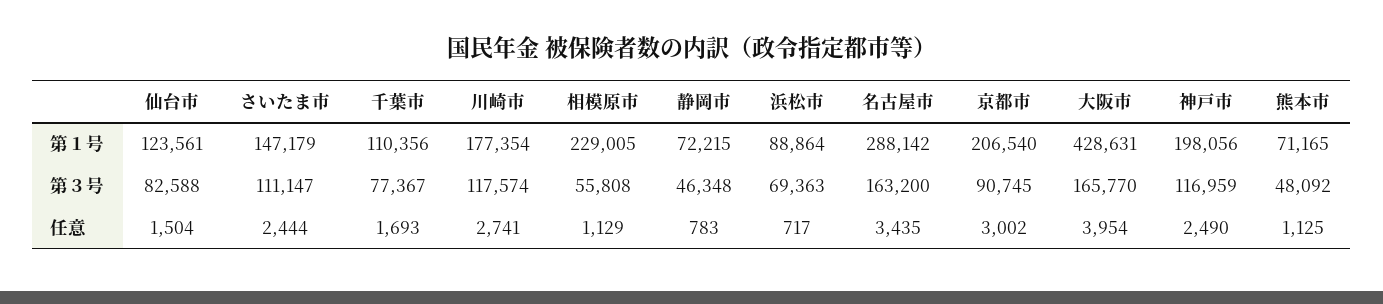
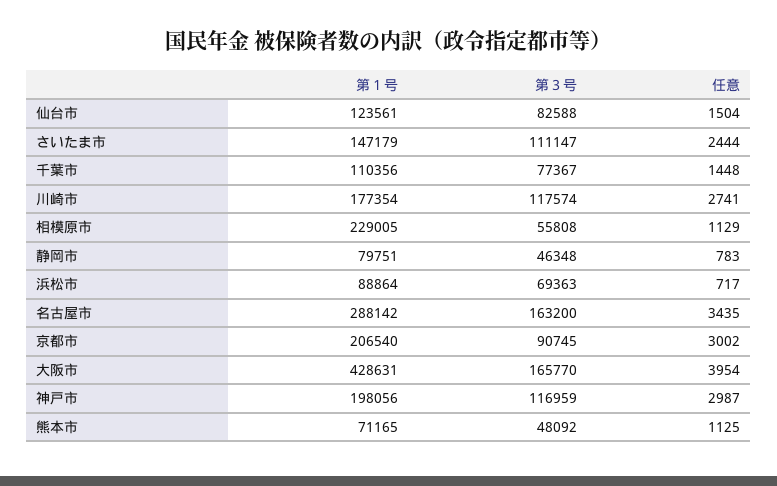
静岡市, 第１号: 72215 -> 79751
千葉市, 任意: 1693 -> 1448
神戸市, 任意: 2490 -> 2987

